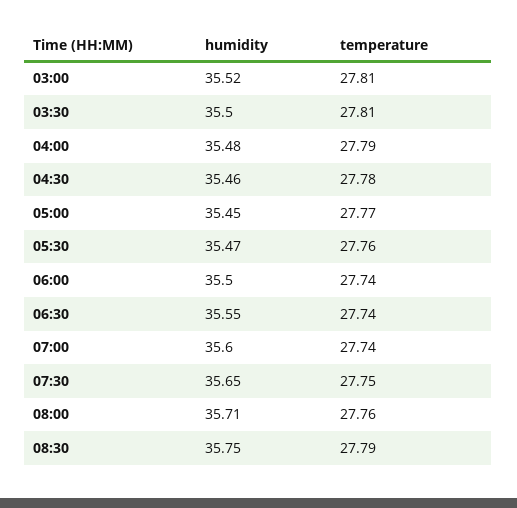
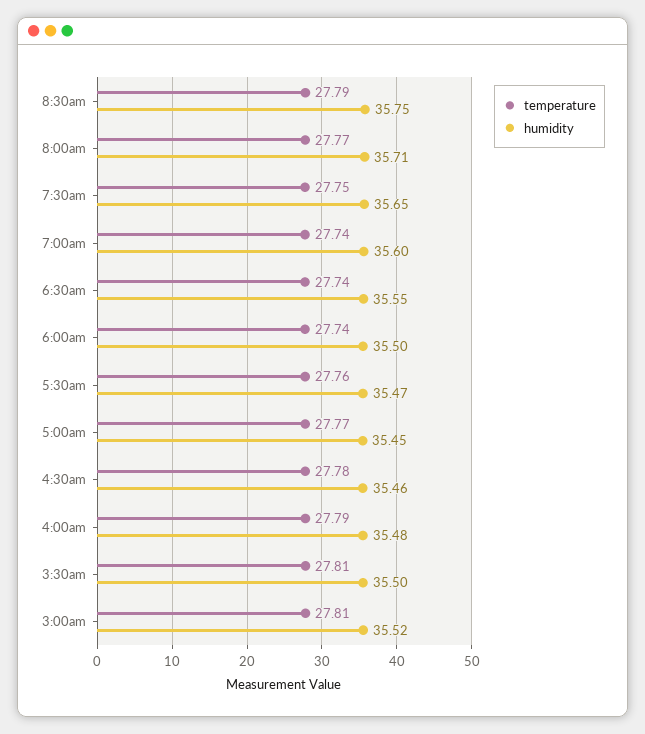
temperature, 08:00: 27.76 -> 27.77

